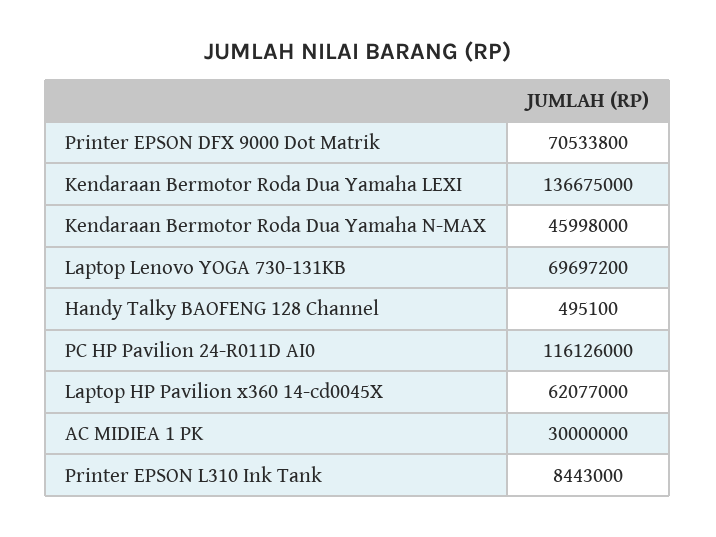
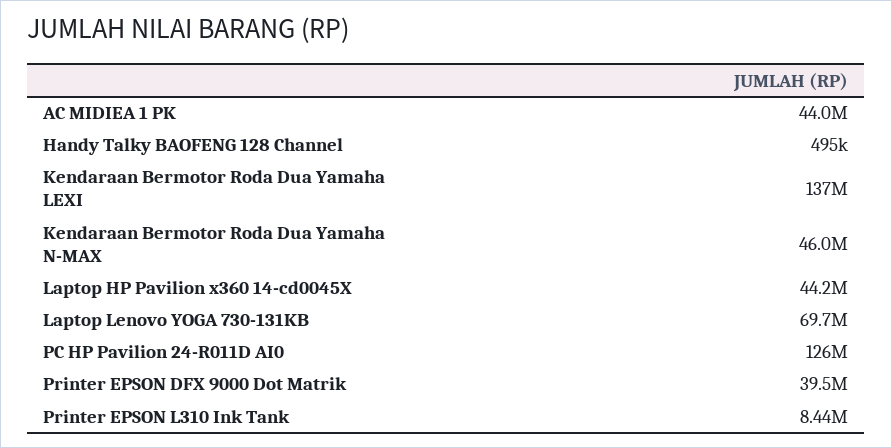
Printer EPSON DFX 9000 Dot Matrik: 70533800 -> 39500000
PC HP Pavilion 24-R011D AI0: 116126000 -> 126000000
Laptop HP Pavilion x360 14-cd0045X: 62077000 -> 44200000
AC MIDIEA 1 PK: 30000000 -> 44000000

